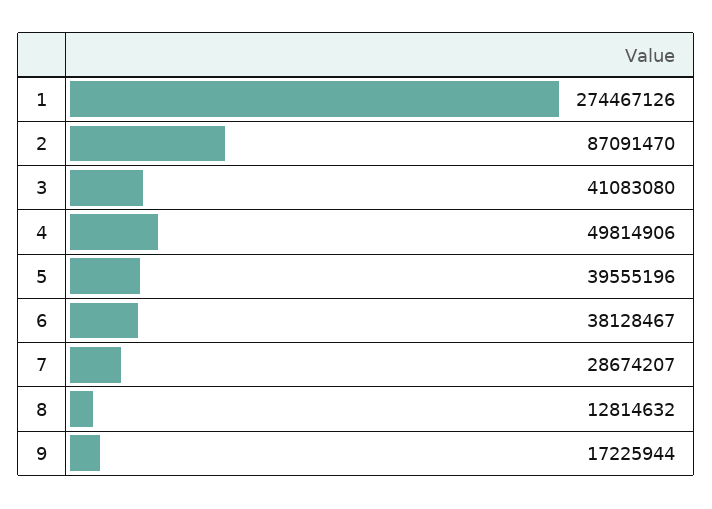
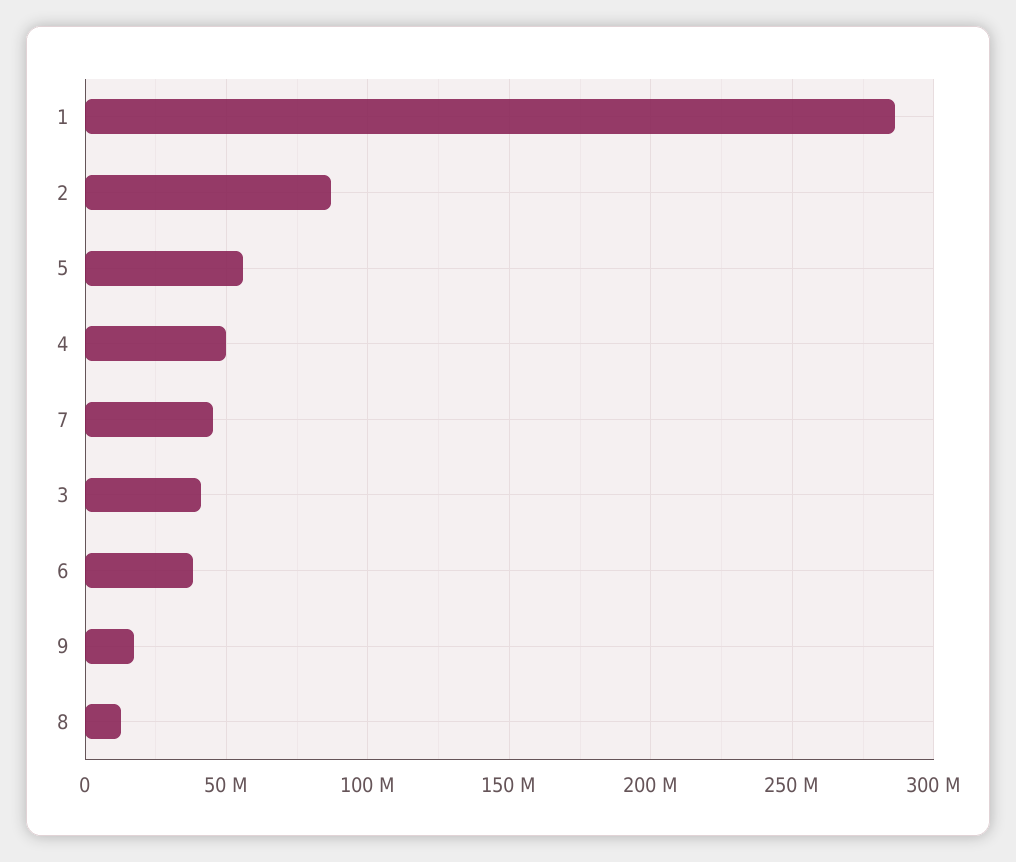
1: 274467126 -> 285000000
5: 39555196 -> 55000000
7: 28674207 -> 45000000

